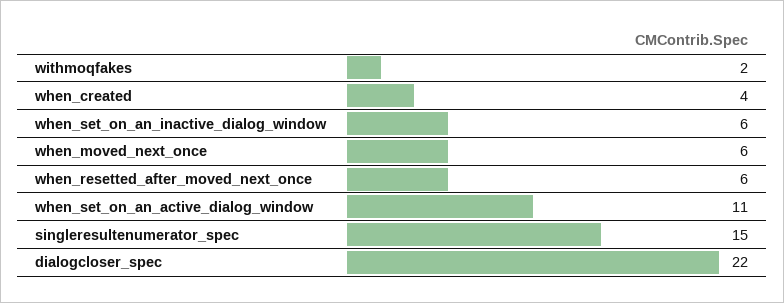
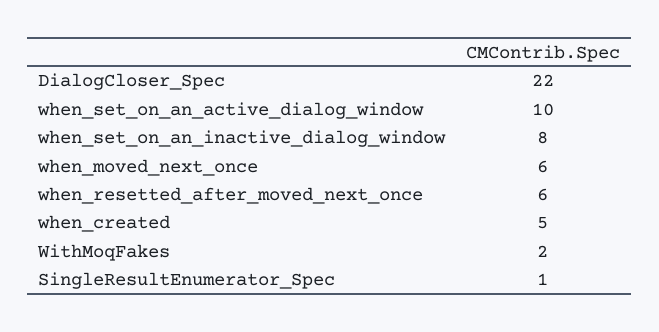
when_created: 4 -> 5
when_set_on_an_inactive_dialog_window: 6 -> 8
when_set_on_an_active_dialog_window: 11 -> 10
singleresultenumerator_spec: 15 -> 1

